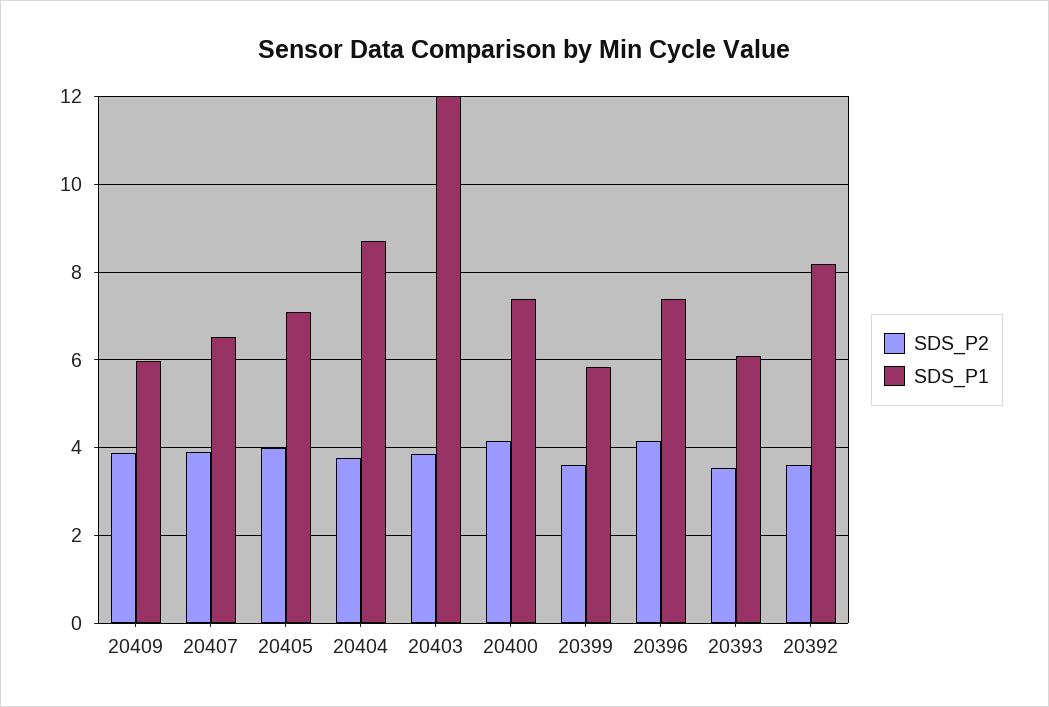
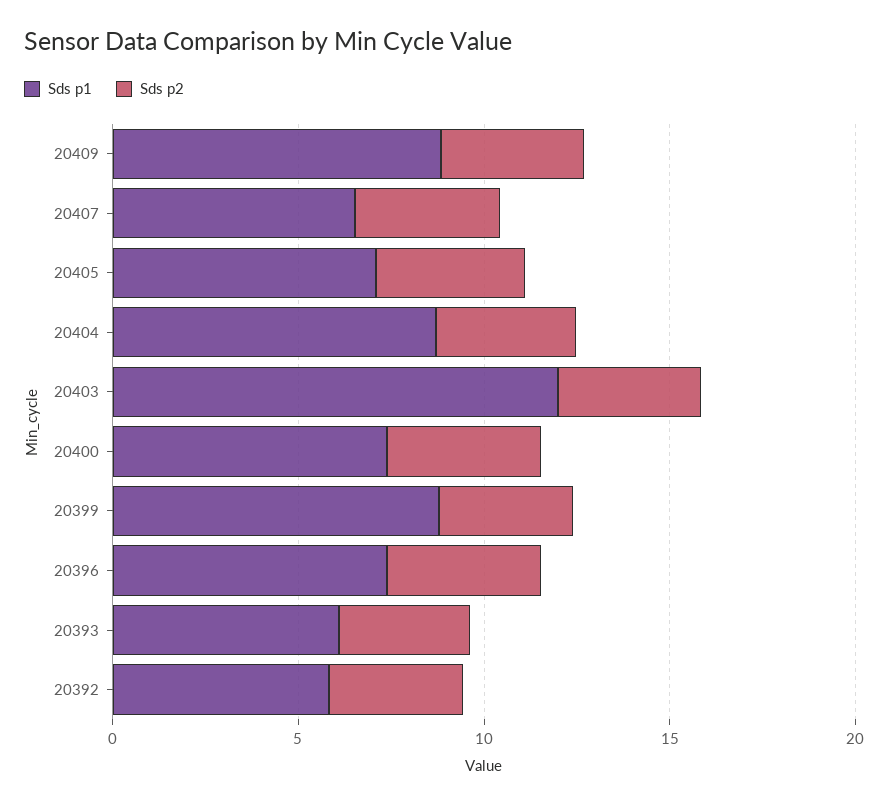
SDS_P1, 20409: 6 -> 9
SDS_P1, 20399: 5.8 -> 9
SDS_P1, 20392: 8.2 -> 6

